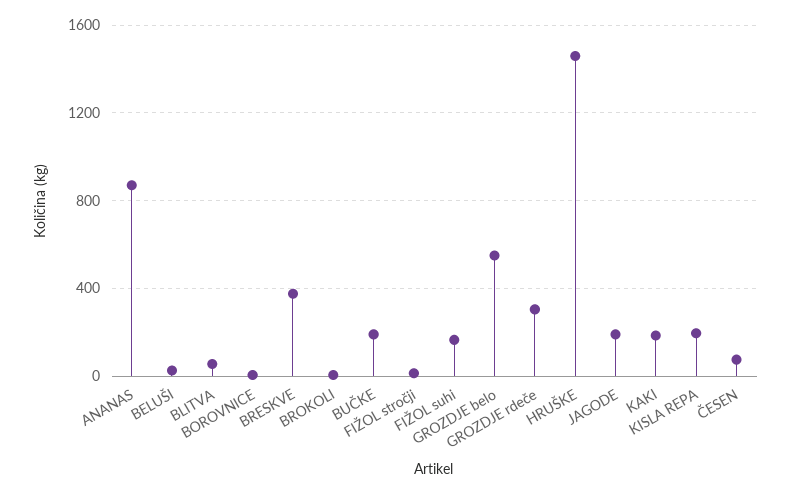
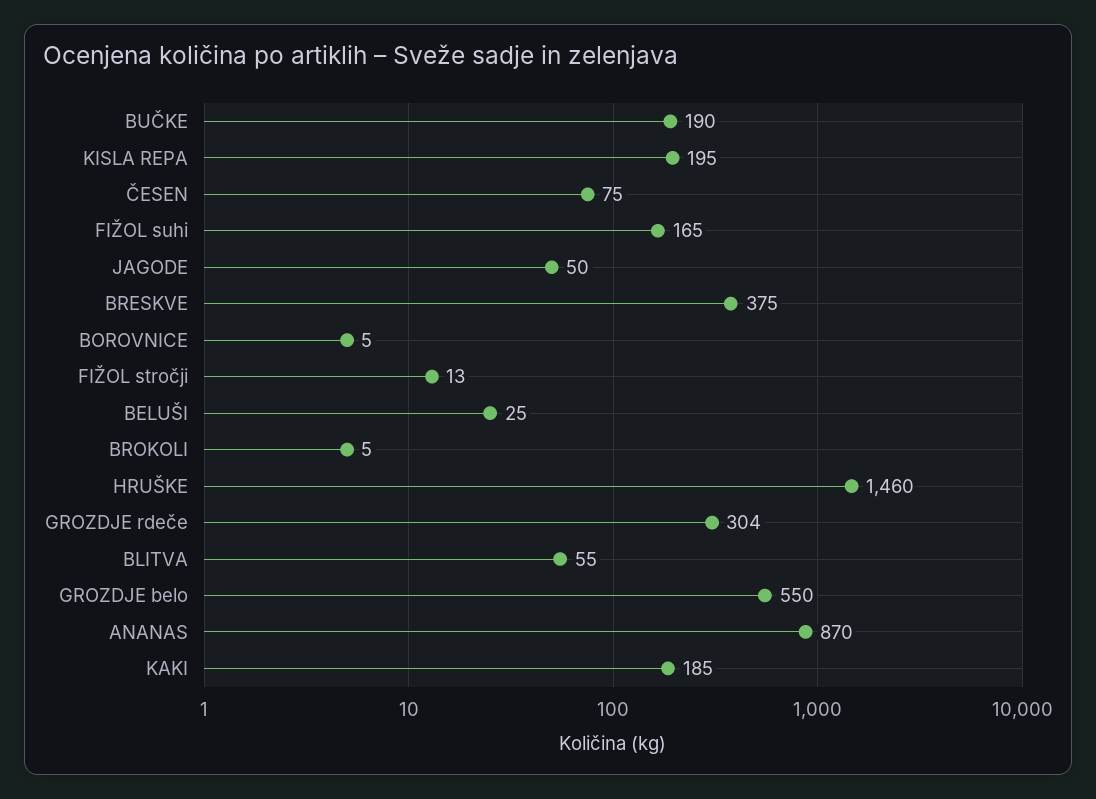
JAGODE: 200 -> 50

